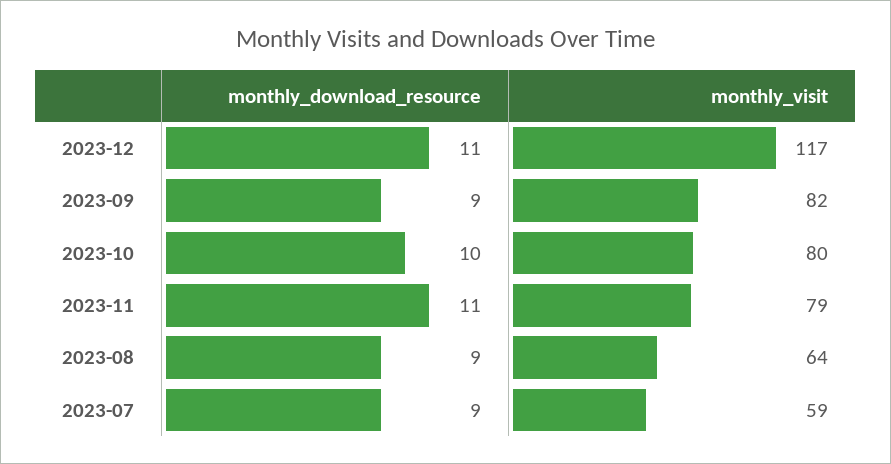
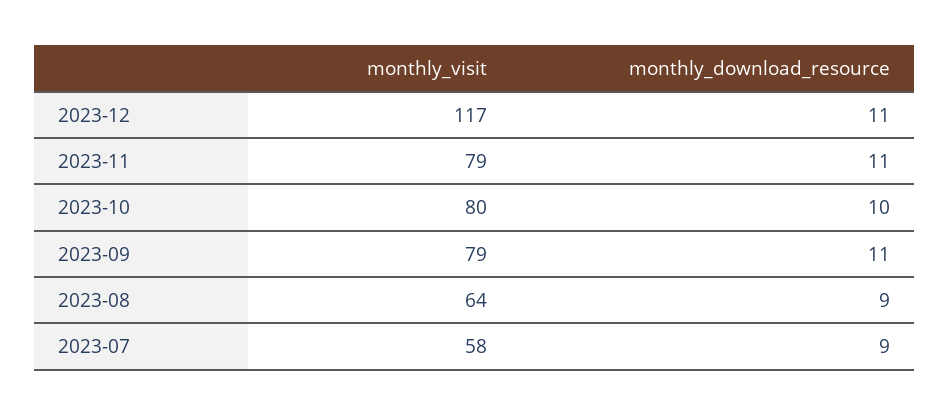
monthly_download_resource, 2023-09: 9 -> 11
monthly_visit, 2023-09: 82 -> 79
monthly_visit, 2023-07: 59 -> 58

